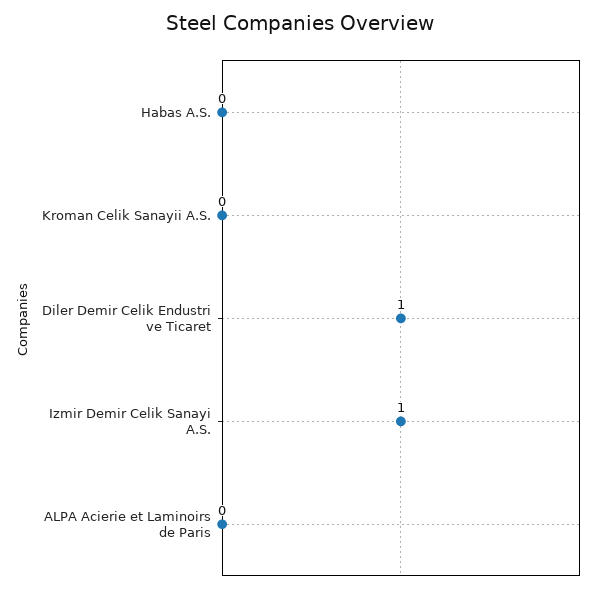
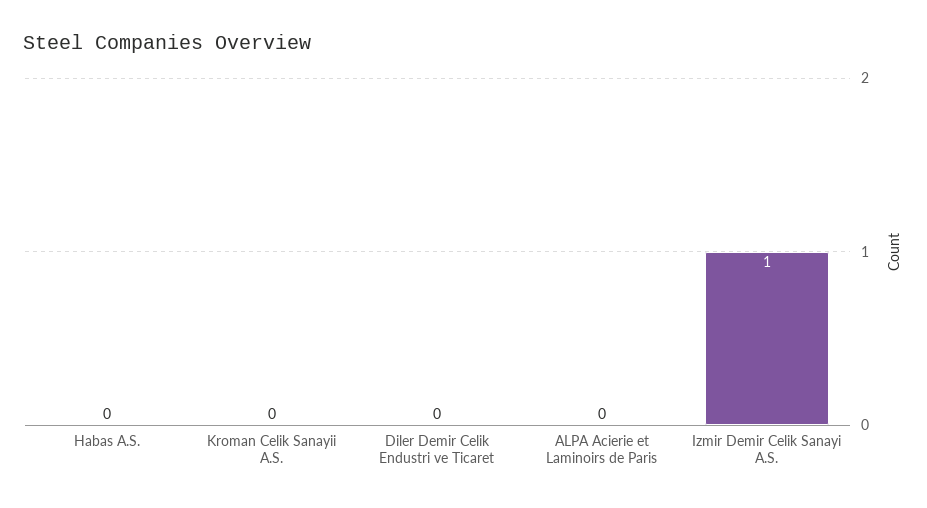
Diler Demir Celik Endustri ve Ticaret: 1 -> 0

